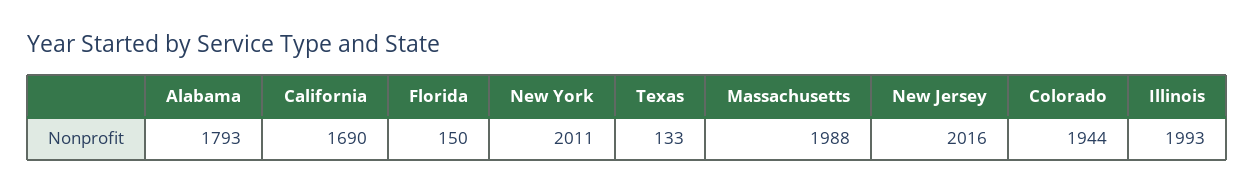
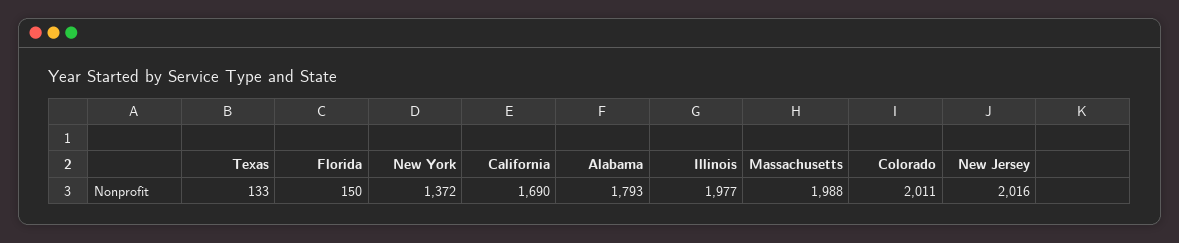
New York: 2011 -> 1372
Colorado: 1944 -> 2011
Illinois: 1993 -> 1977

